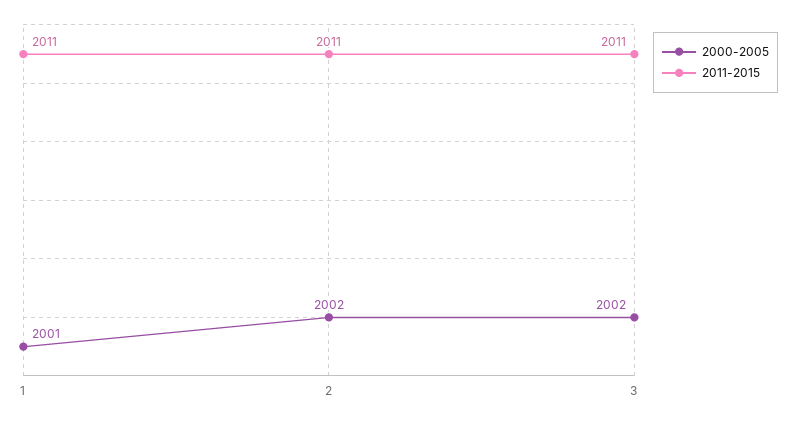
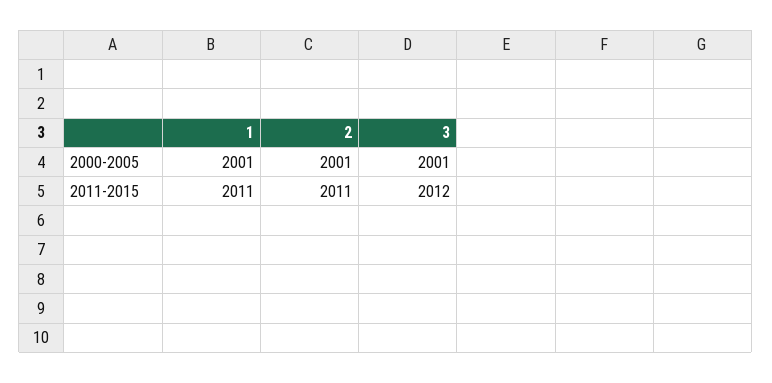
2000-2005, 2: 2002 -> 2001
2000-2005, 3: 2002 -> 2001
2011-2015, 3: 2011 -> 2012

